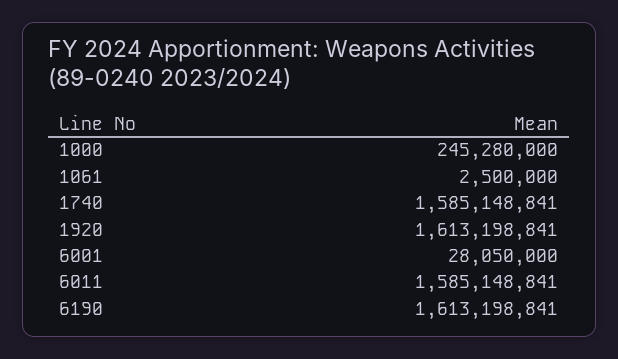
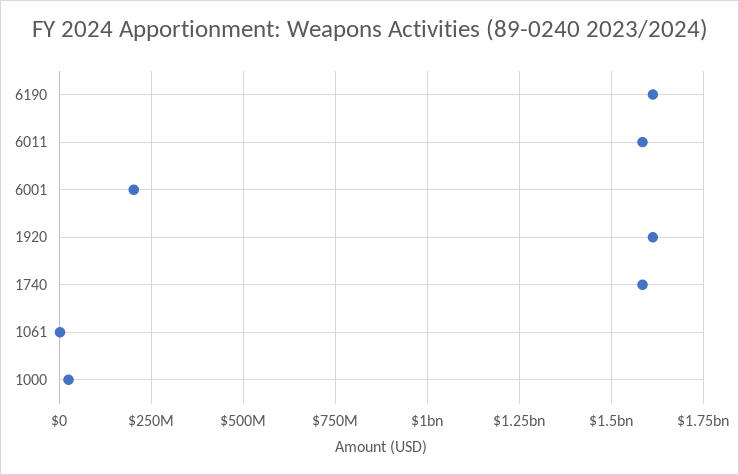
1000: 245280000 -> 25000000
6001: 28050000 -> 200000000

